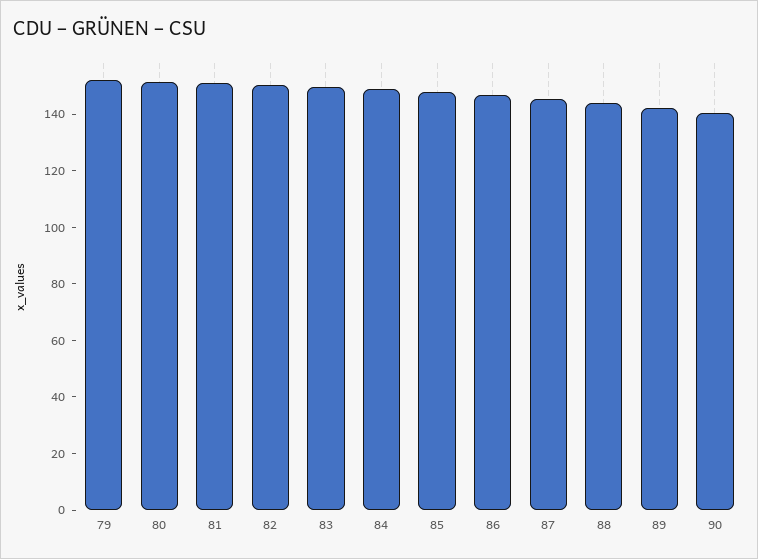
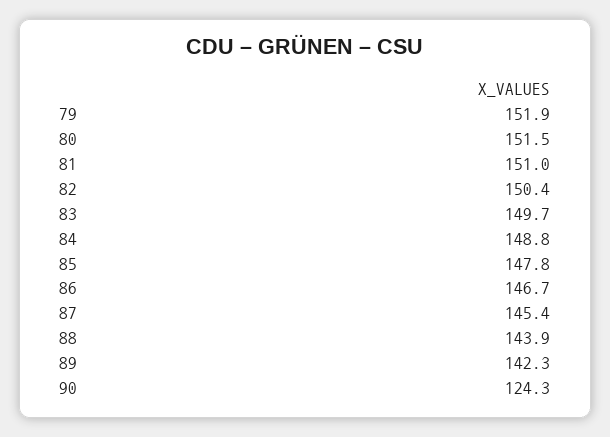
90: 140 -> 124.3

